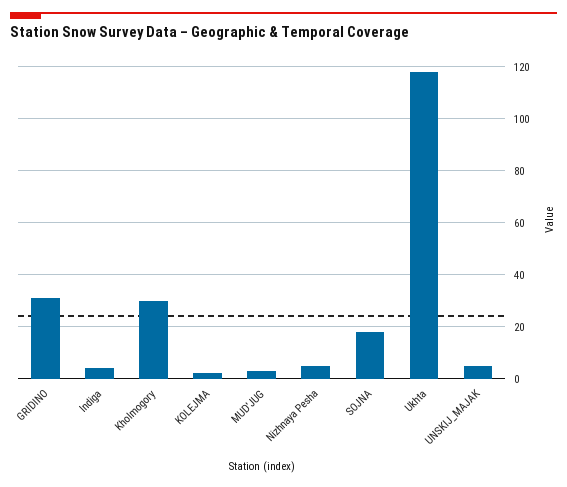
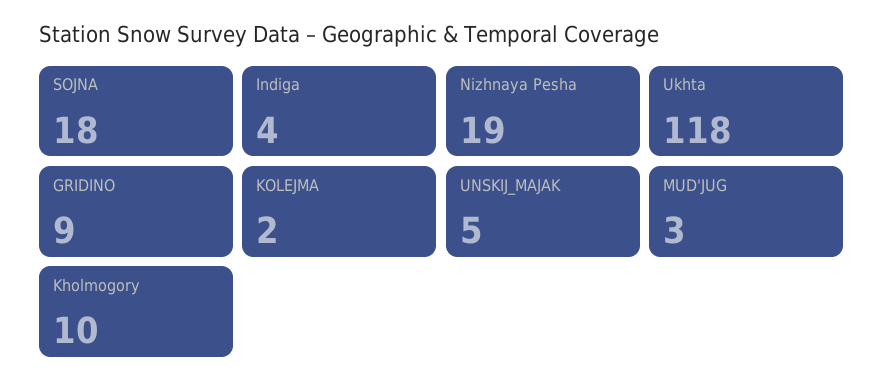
GRIDINO: 30 -> 9
Kholmogory: 30 -> 10
Nizhnaya Pesha: 5 -> 19

